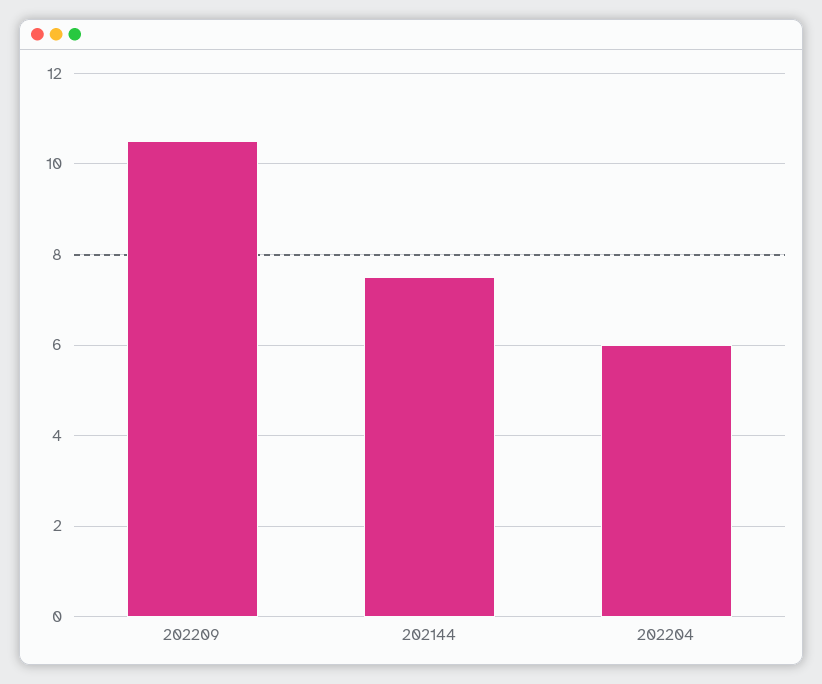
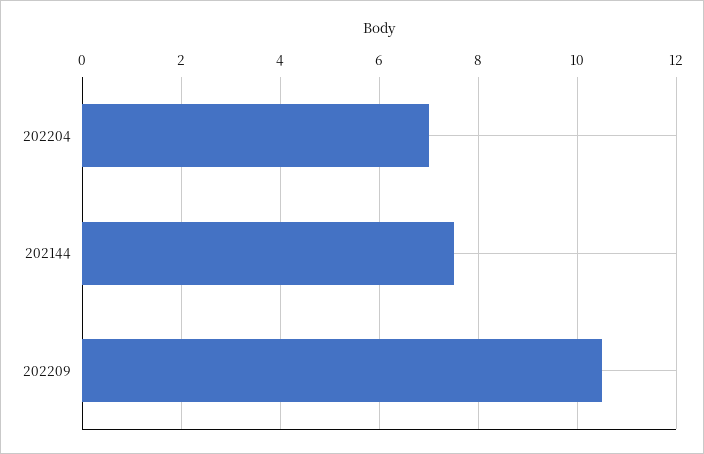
202204: 6 -> 7

